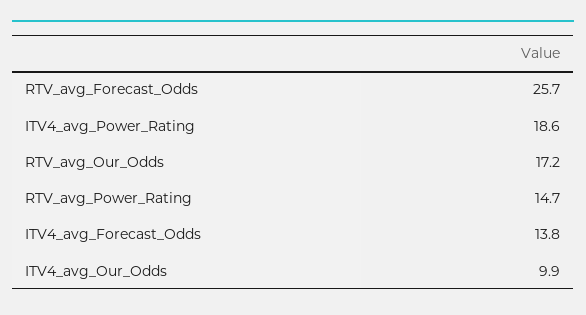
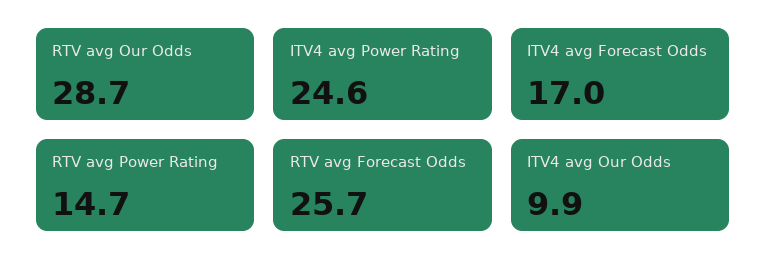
ITV4_avg_Power_Rating: 18.6 -> 24.6
RTV_avg_Our_Odds: 17.2 -> 28.7
ITV4_avg_Forecast_Odds: 13.8 -> 17

